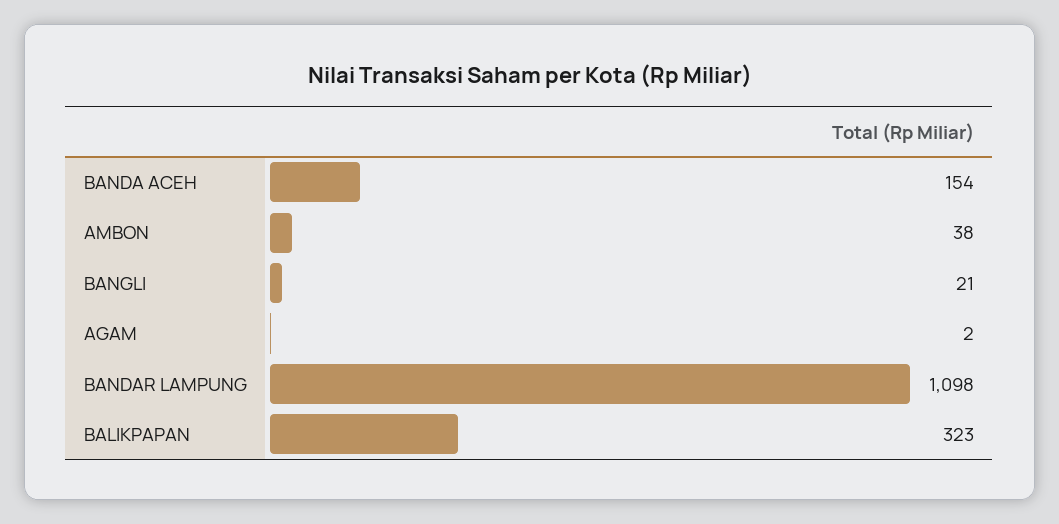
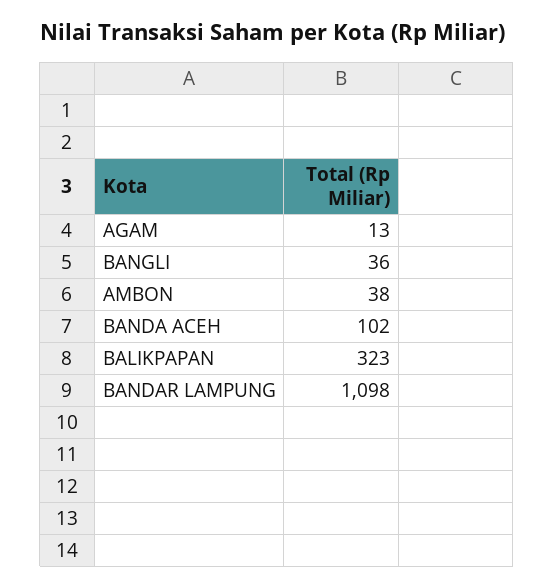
BANDA ACEH: 154 -> 102
BANGLI: 21 -> 36
AGAM: 2 -> 13

